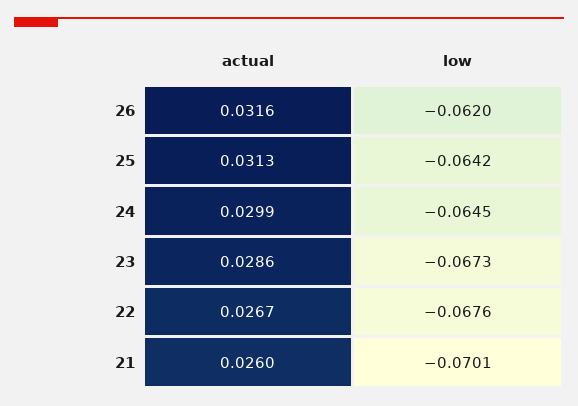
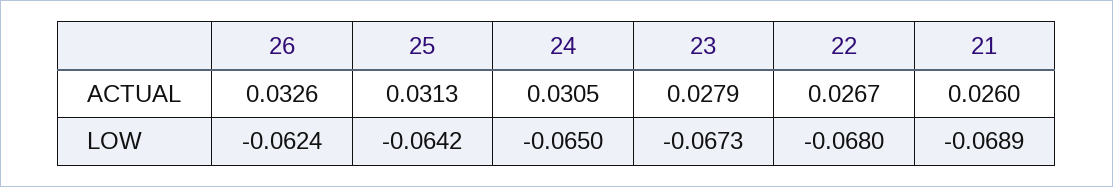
actual, 26: 0.0316 -> 0.0326
low, 26: -0.062 -> -0.0624
actual, 24: 0.0299 -> 0.0305
low, 24: -0.0645 -> -0.065
actual, 23: 0.0286 -> 0.0279
low, 22: -0.0676 -> -0.068
low, 21: -0.0701 -> -0.0689

